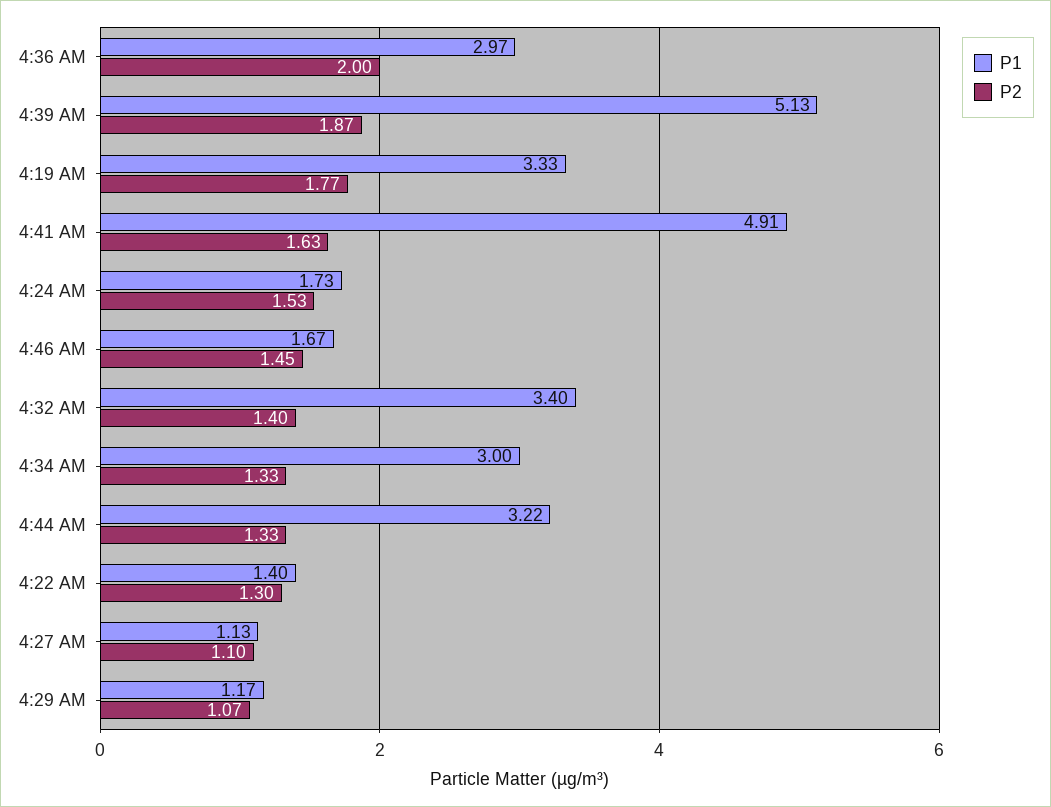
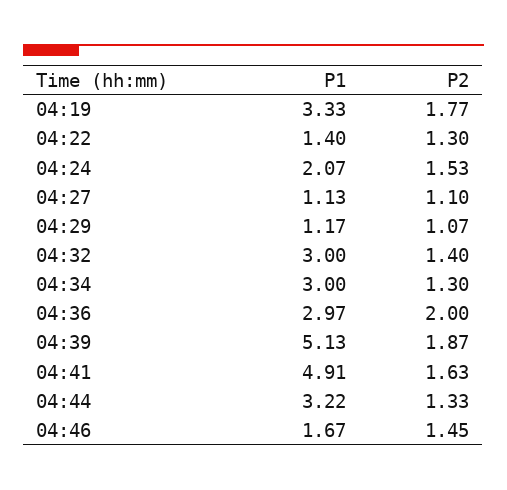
P1, 4:24 AM: 1.73 -> 2.07
P1, 4:32 AM: 3.4 -> 3
P2, 4:34 AM: 1.33 -> 1.3

